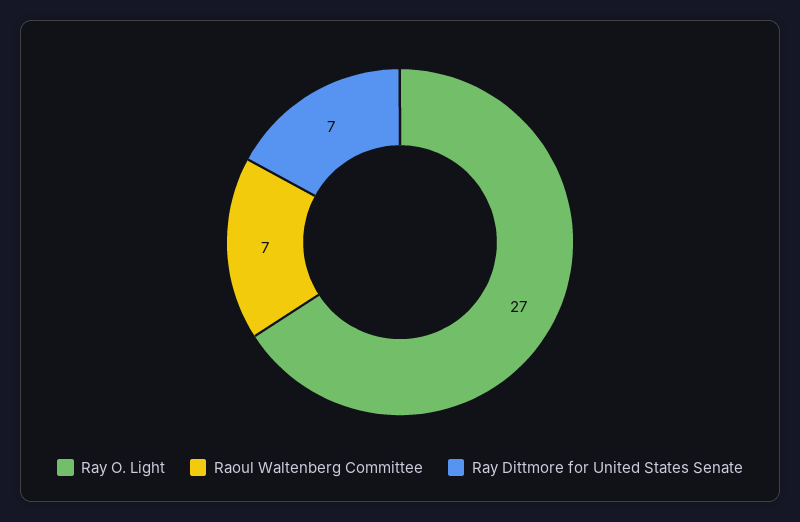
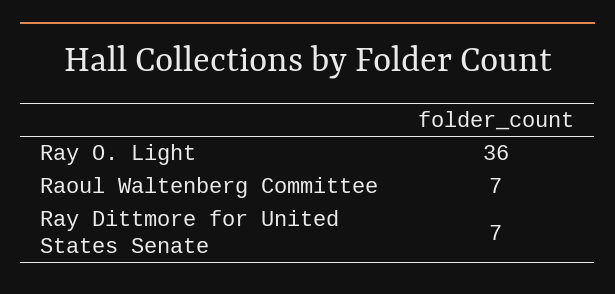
Ray O. Light: 27 -> 36

